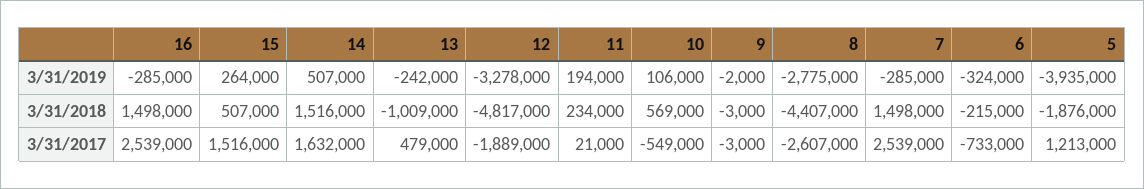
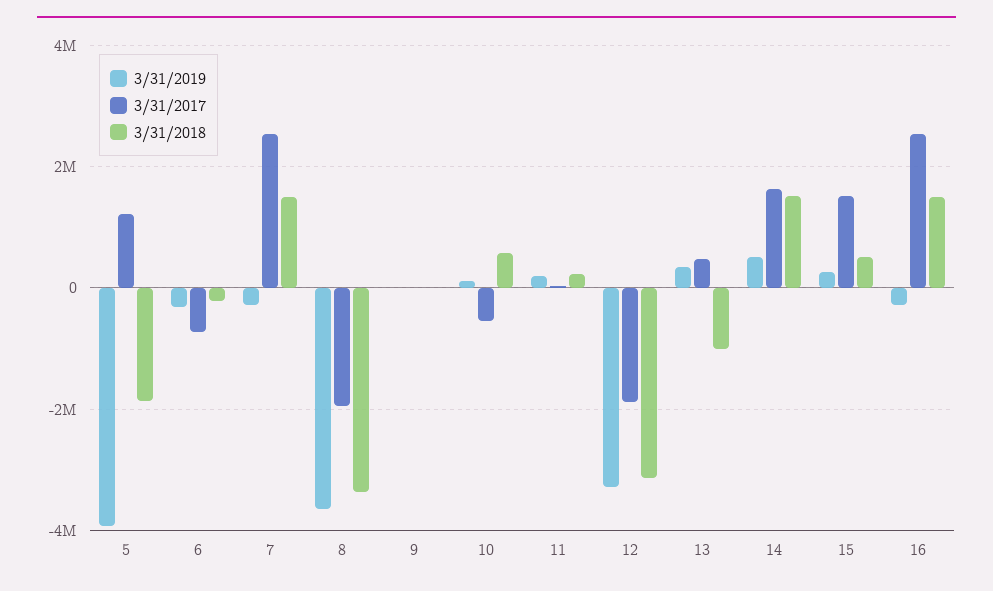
3/31/2019, 13: -242000 -> 400000
3/31/2019, 8: -2775000 -> -3600000
3/31/2018, 12: -4817000 -> -3200000
3/31/2018, 8: -4407000 -> -3400000
3/31/2017, 8: -2607000 -> -2000000

